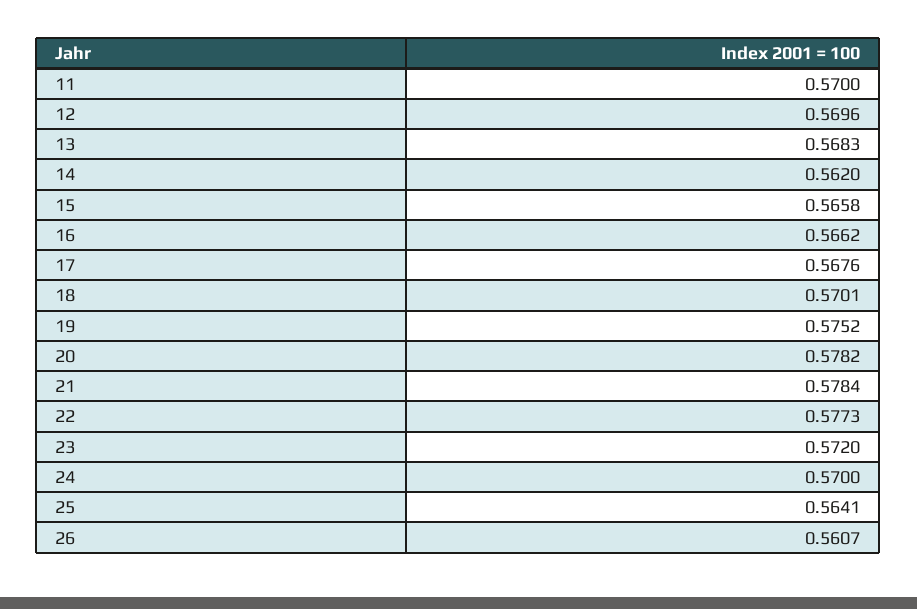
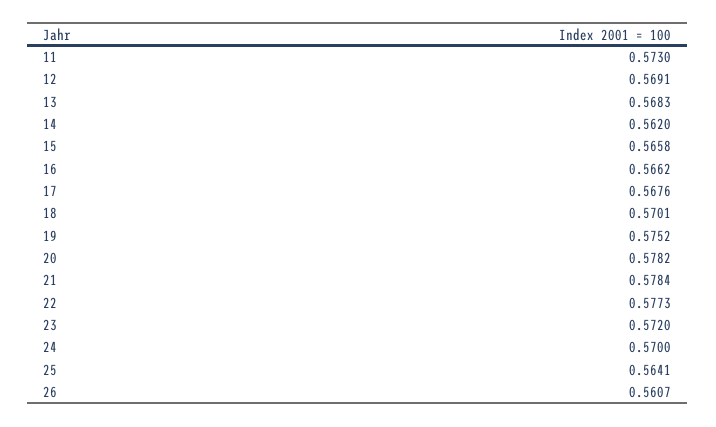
11: 0.57 -> 0.573
12: 0.5696 -> 0.5691

